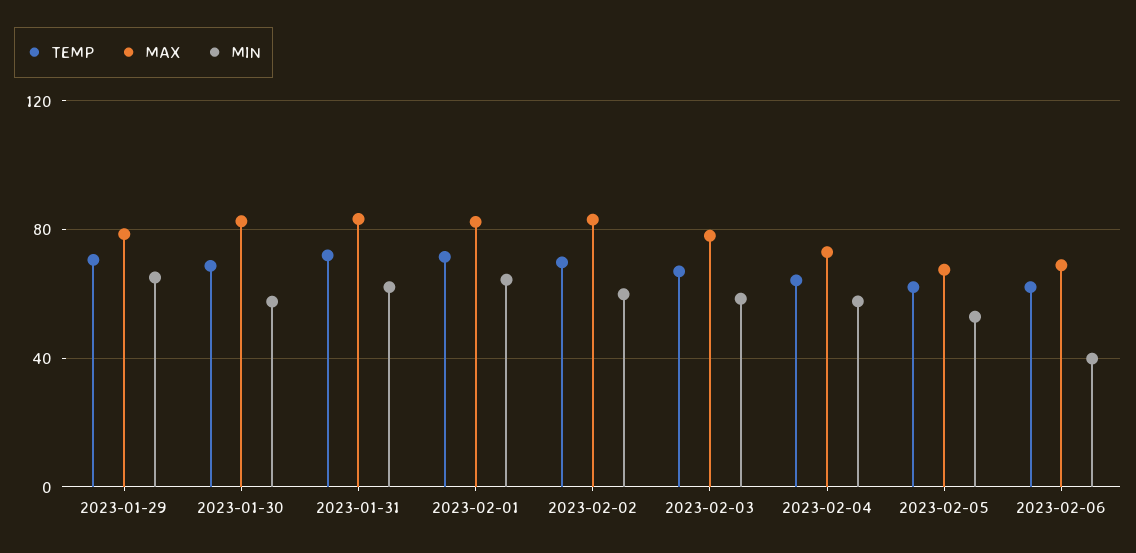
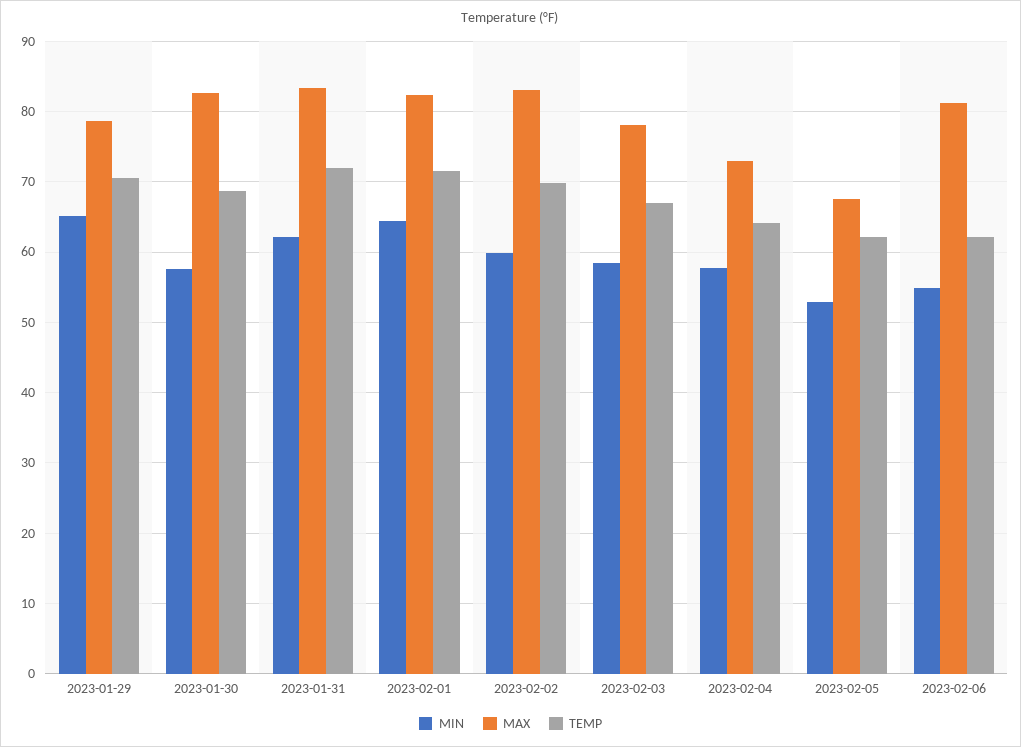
MAX, 2023-02-06: 70 -> 81
MIN, 2023-02-06: 40 -> 55

